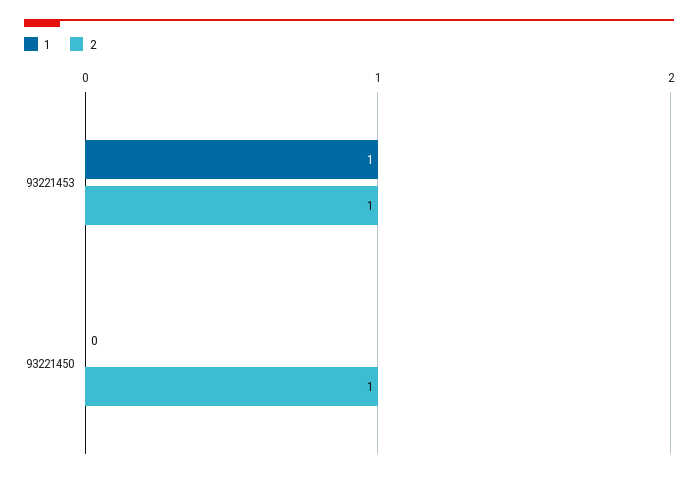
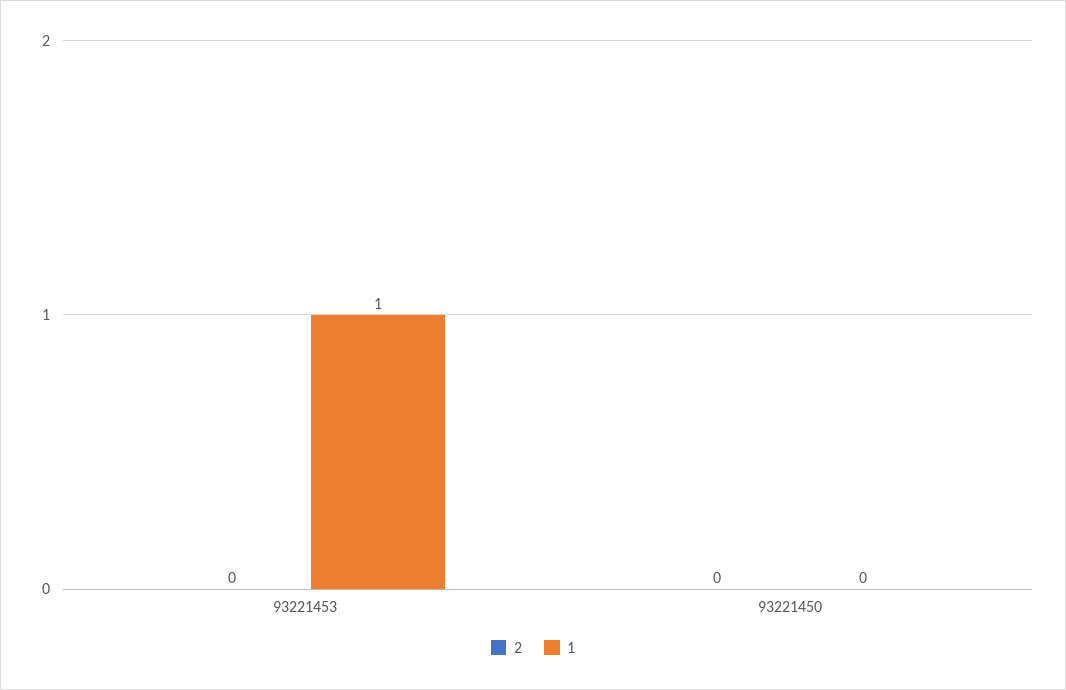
2, 93221453: 1 -> 0
2, 93221450: 1 -> 0

